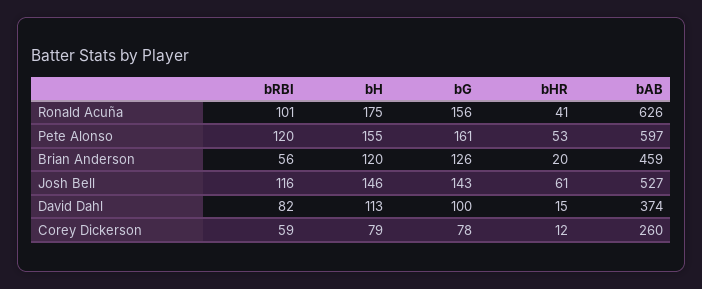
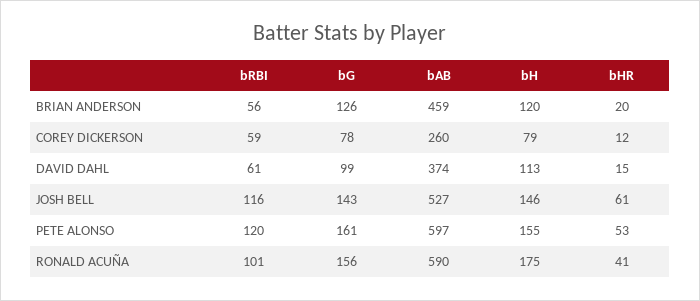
bAB, Ronald Acuña: 626 -> 590
bRBI, David Dahl: 82 -> 61
bG, David Dahl: 100 -> 99

